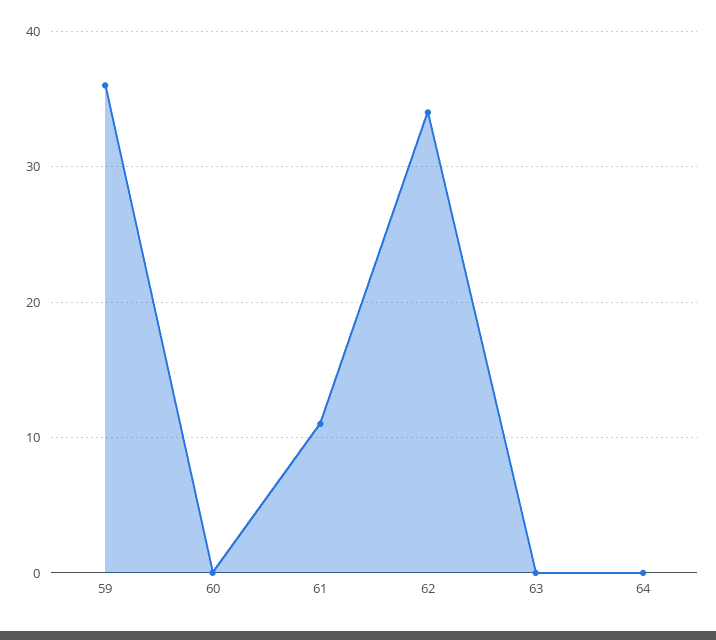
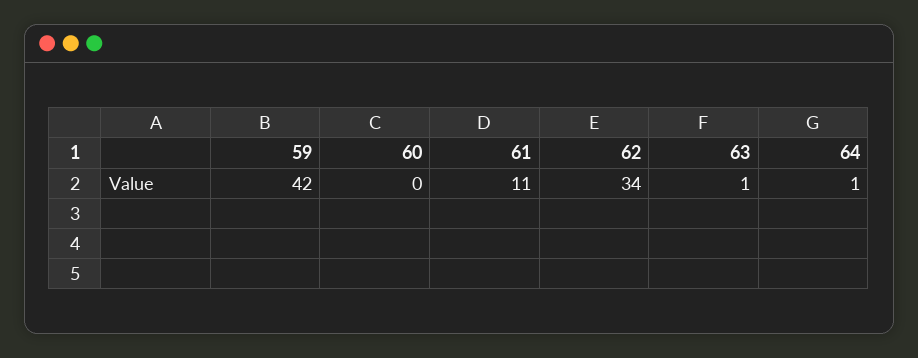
59: 36 -> 42
63: 0 -> 1
64: 0 -> 1

